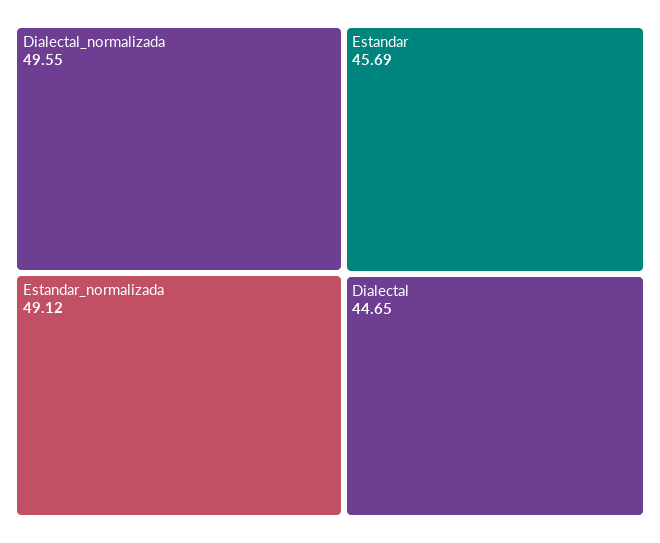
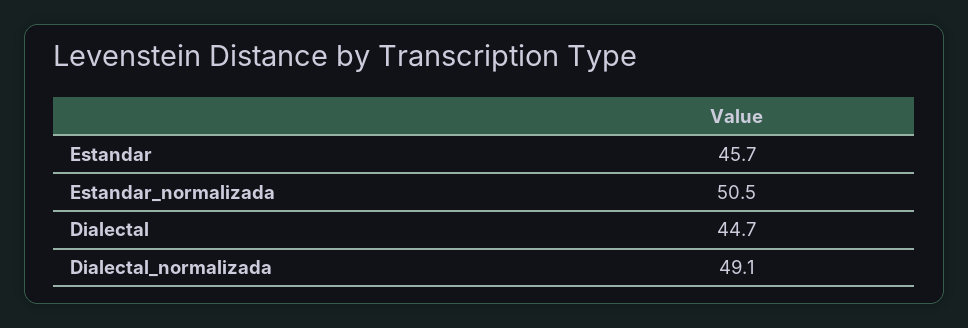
Dialectal_normalizada: 49.55 -> 49.1
Estandar_normalizada: 49.12 -> 50.5

